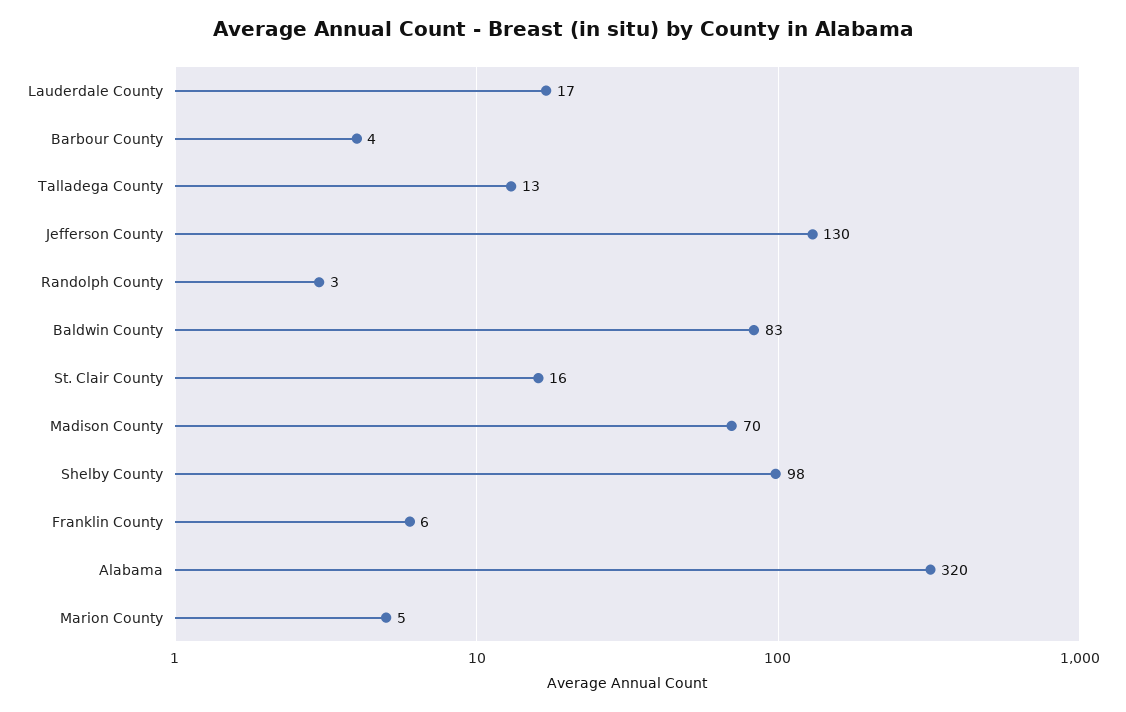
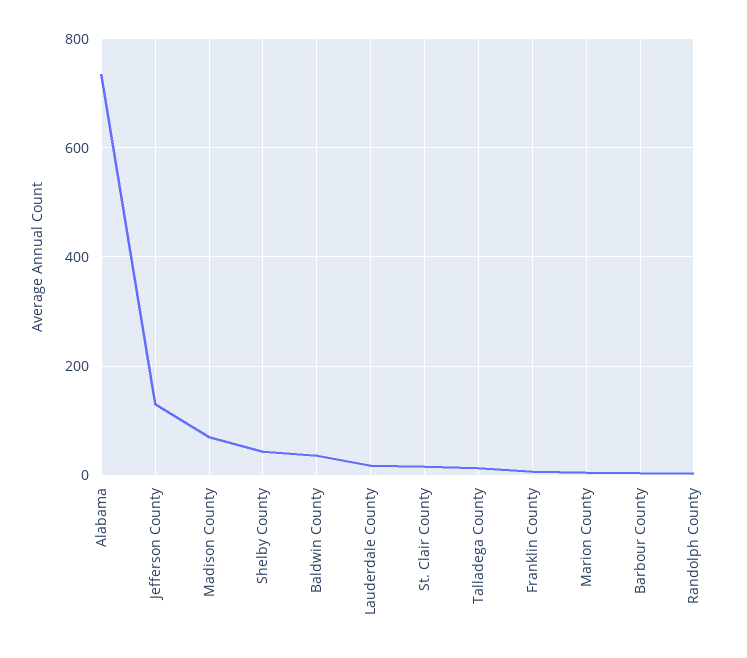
Baldwin County: 83 -> 40
Shelby County: 98 -> 40
Alabama: 320 -> 740

